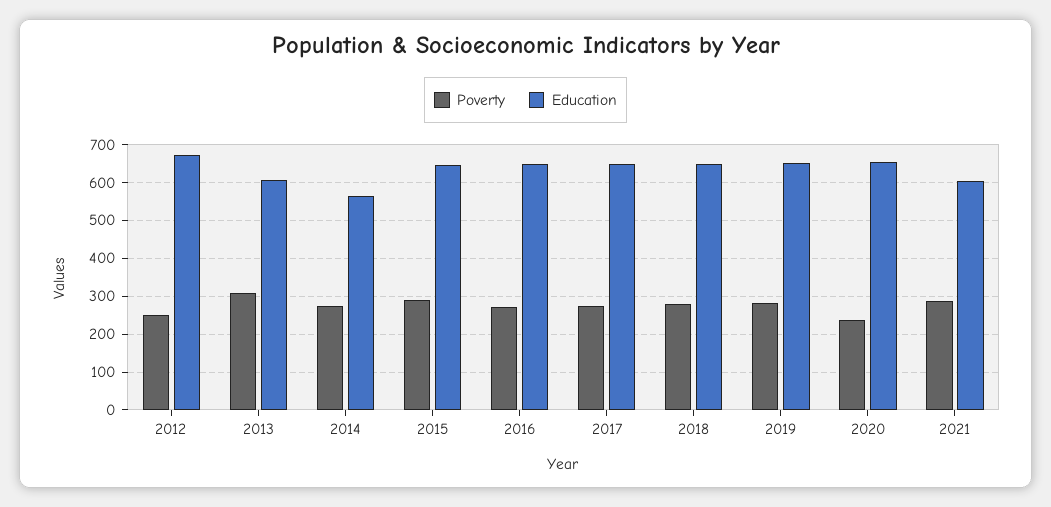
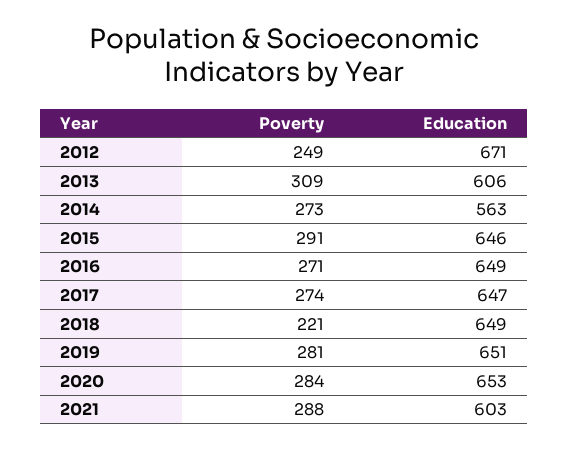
Poverty, 2018: 280 -> 221
Poverty, 2020: 240 -> 284

